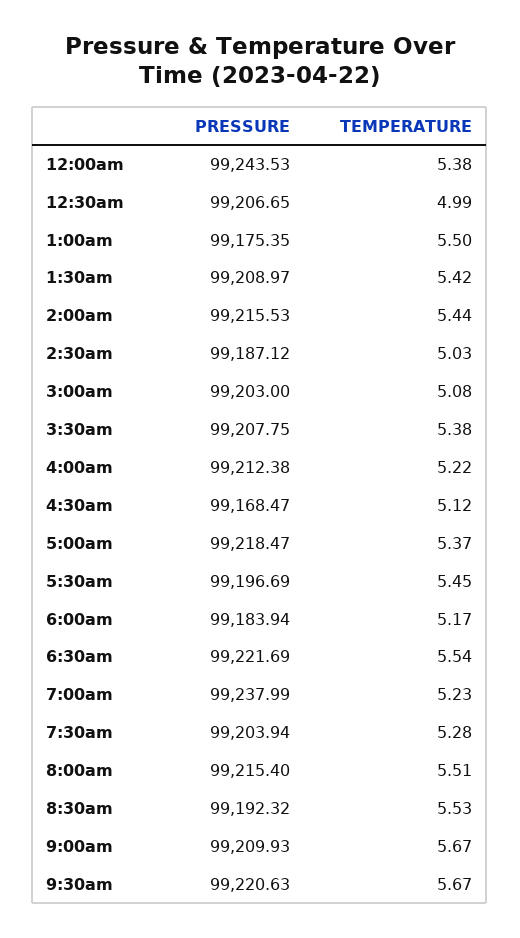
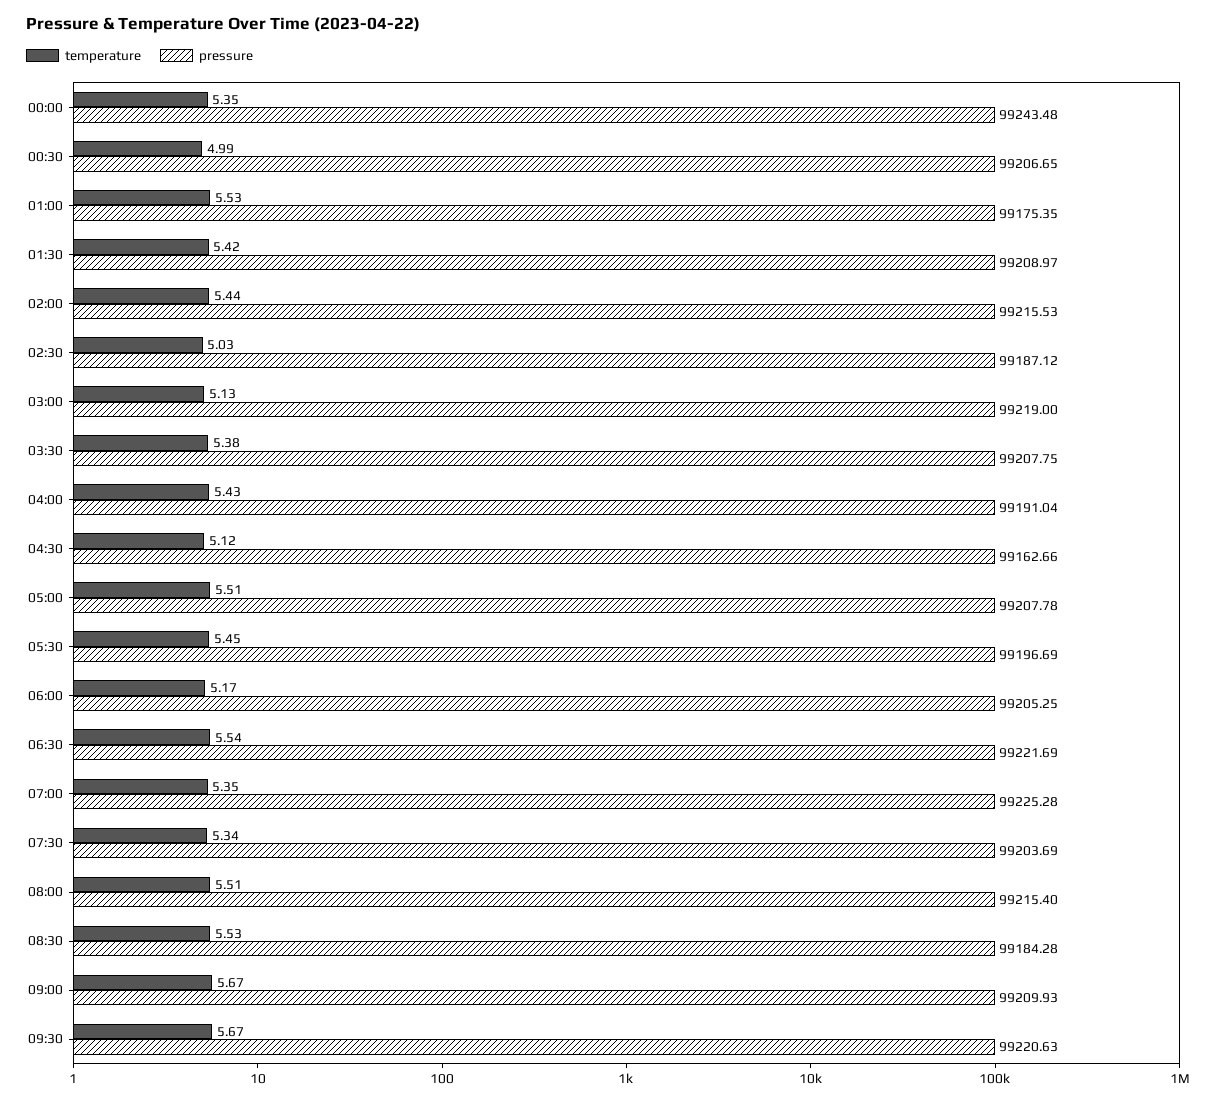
PRESSURE, 12:00am: 99243.53 -> 99243.48
TEMPERATURE, 12:00am: 5.38 -> 5.35
TEMPERATURE, 1:00am: 5.5 -> 5.53
PRESSURE, 3:00am: 99203 -> 99219
TEMPERATURE, 3:00am: 5.08 -> 5.13
PRESSURE, 4:00am: 99212.38 -> 99191.04
TEMPERATURE, 4:00am: 5.22 -> 5.43
PRESSURE, 4:30am: 99168.47 -> 99162.66
PRESSURE, 5:00am: 99218.47 -> 99207.78
TEMPERATURE, 5:00am: 5.37 -> 5.51
PRESSURE, 6:00am: 99183.94 -> 99205.25
PRESSURE, 7:00am: 99237.99 -> 99225.28
TEMPERATURE, 7:00am: 5.23 -> 5.35
PRESSURE, 7:30am: 99203.94 -> 99203.69
TEMPERATURE, 7:30am: 5.28 -> 5.34
PRESSURE, 8:30am: 99192.32 -> 99184.28

